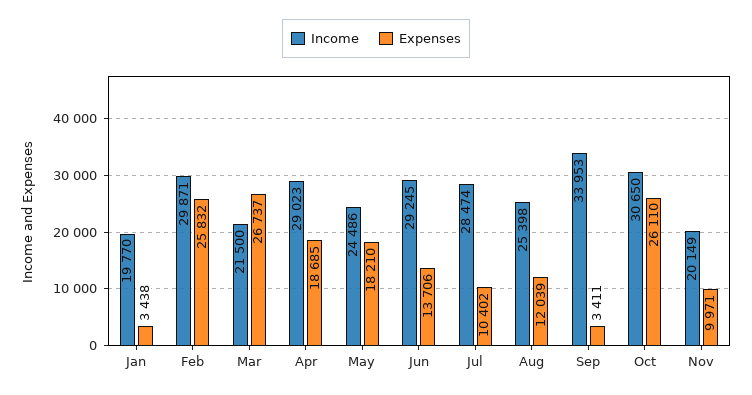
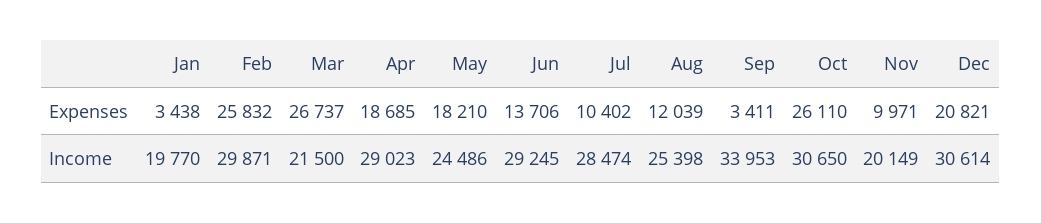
Expenses, Dec: none -> 20821
Income, Dec: none -> 30614

